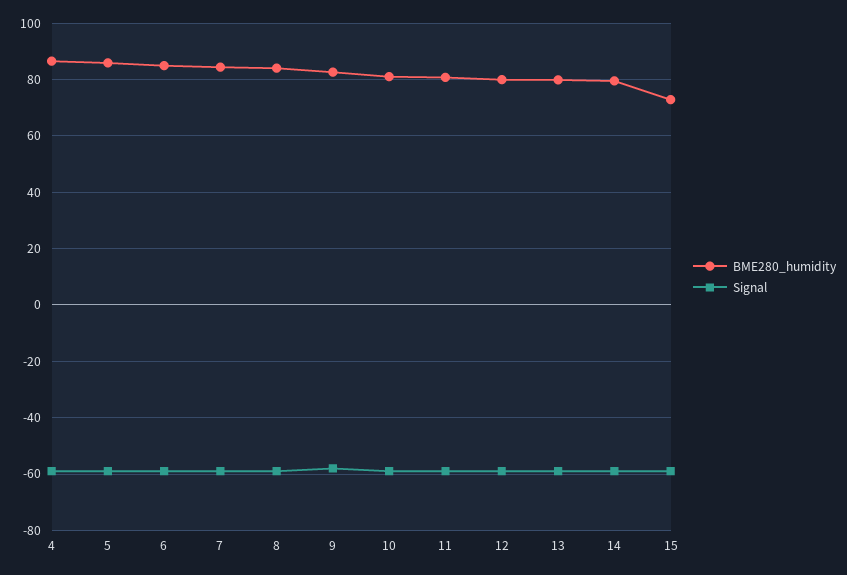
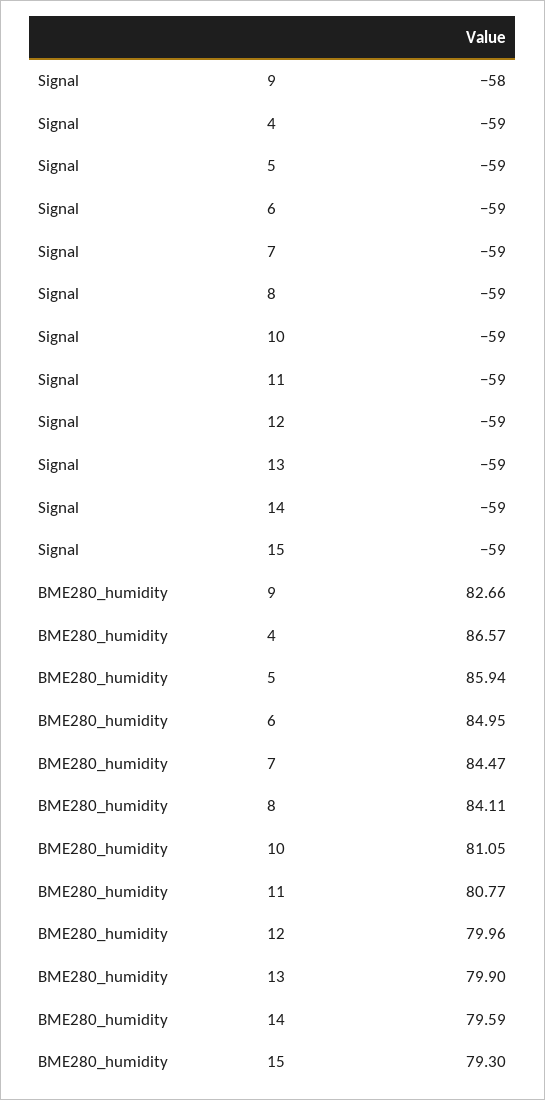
BME280_humidity, 15: 72.5 -> 79.3

